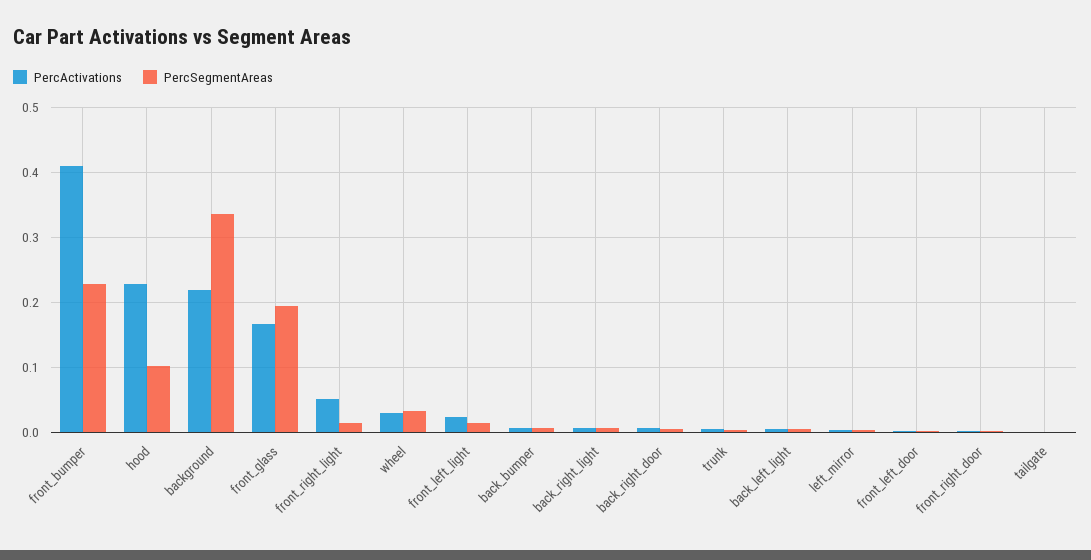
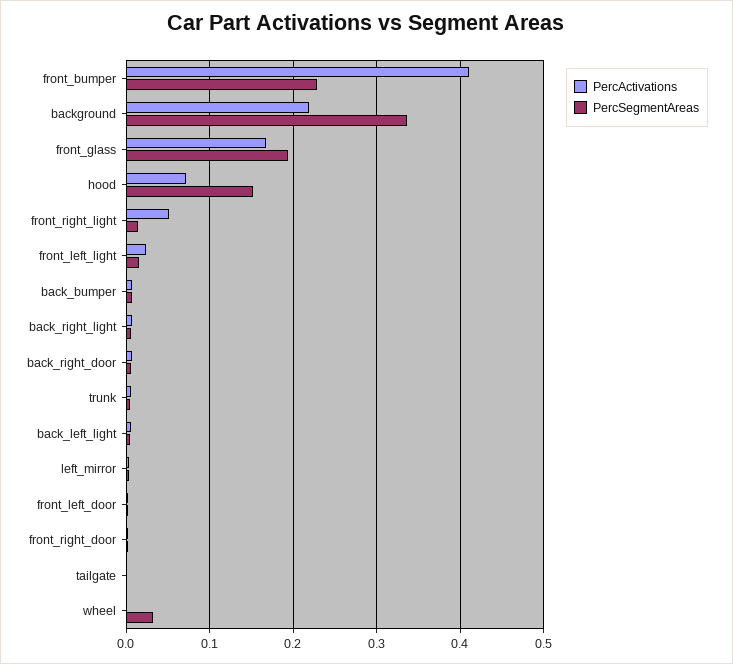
PercActivations, hood: 0.23 -> 0.07
PercSegmentAreas, hood: 0.1 -> 0.15
PercActivations, wheel: 0.03 -> 0

